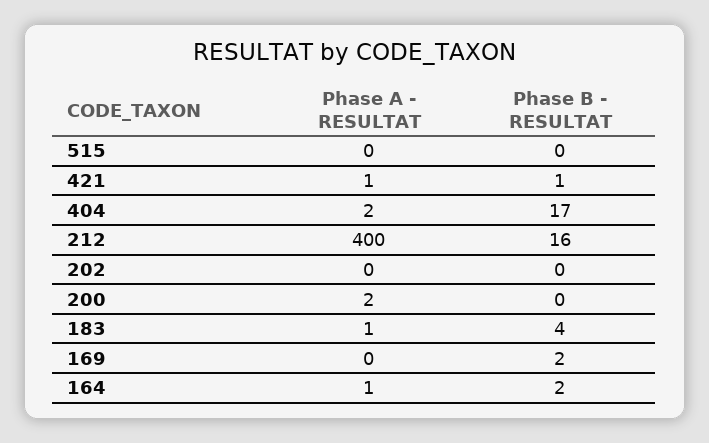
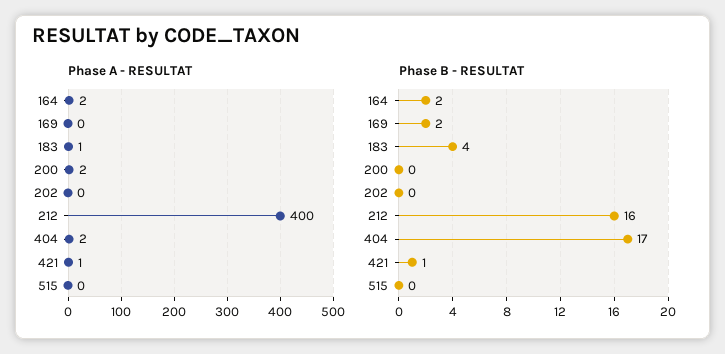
Phase A - RESULTAT, 164: 1 -> 2

